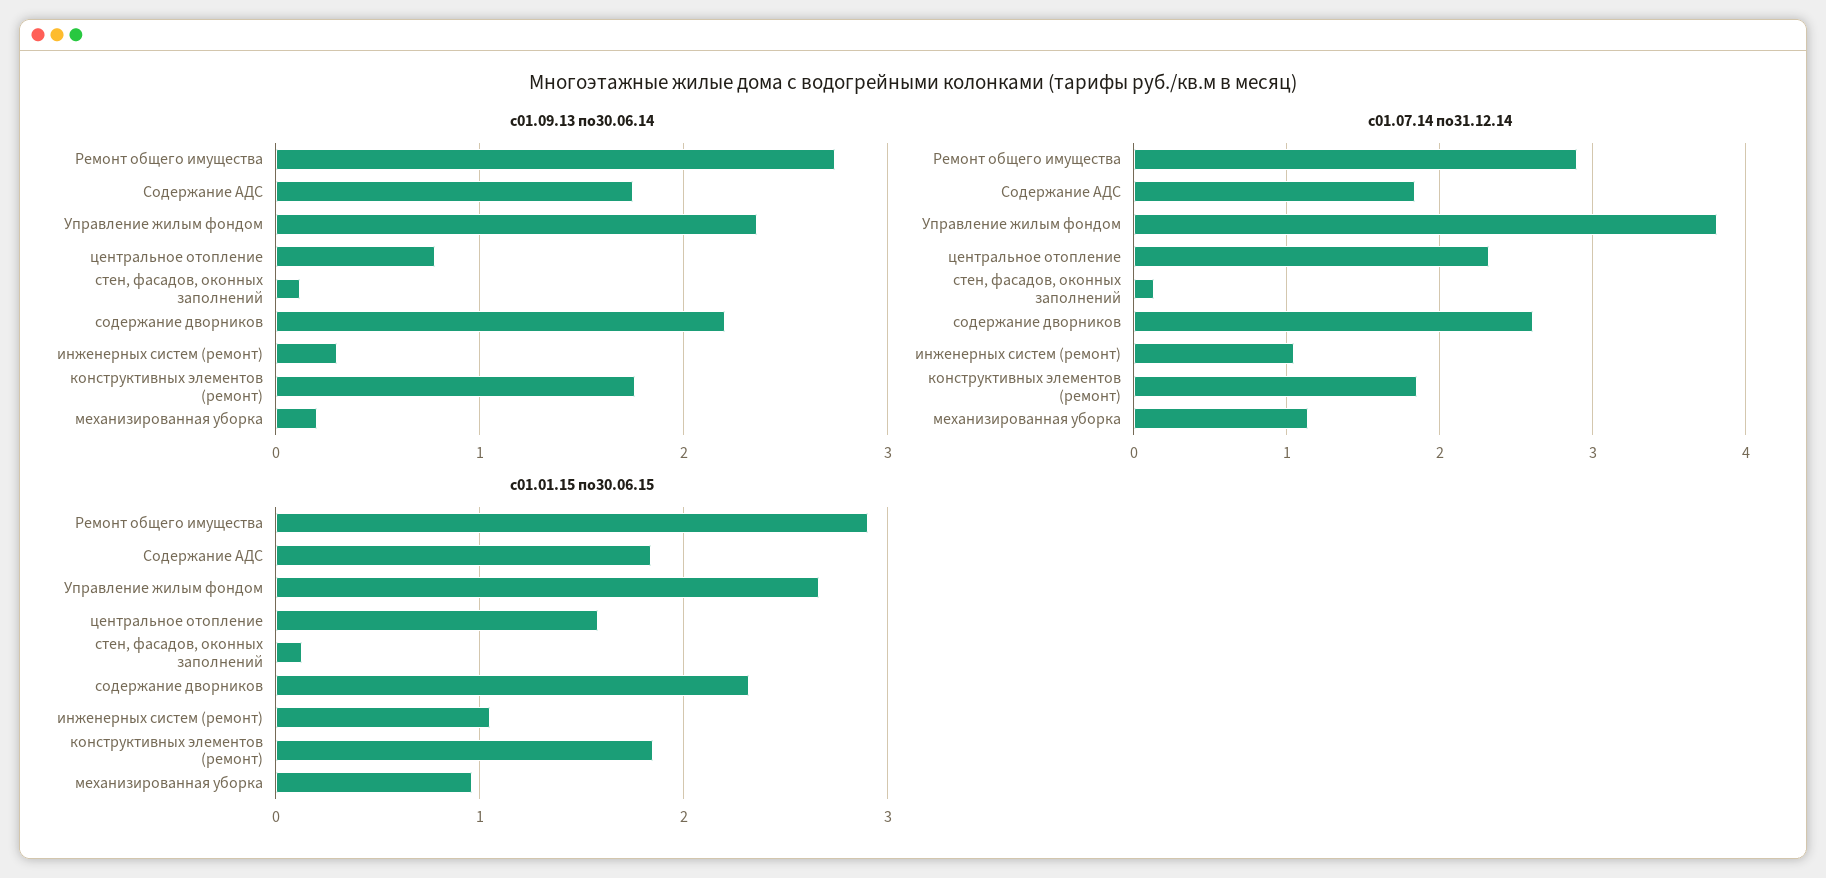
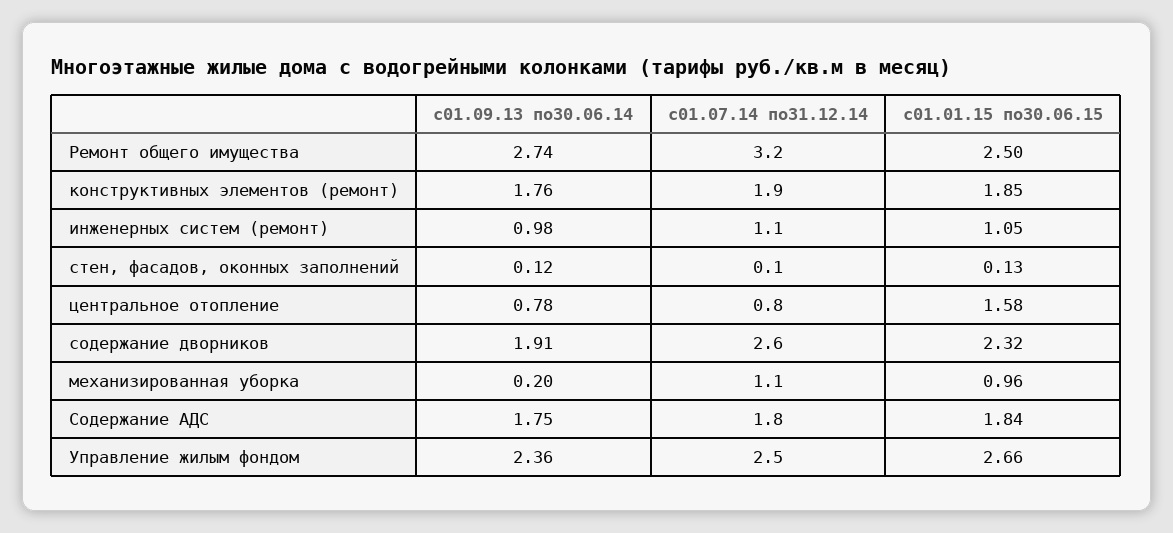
с01.09.13 по30.06.14, содержание дворников: 2.2 -> 1.91
с01.09.13 по30.06.14, инженерных систем (ремонт): 0.3 -> 0.98
с01.07.14 по31.12.14, Ремонт общего имущества: 2.9 -> 3.2
с01.07.14 по31.12.14, Управление жилым фондом: 3.8 -> 2.5
с01.07.14 по31.12.14, центральное отопление: 2.3 -> 0.8
с01.01.15 по30.06.15, Ремонт общего имущества: 2.9 -> 2.5

